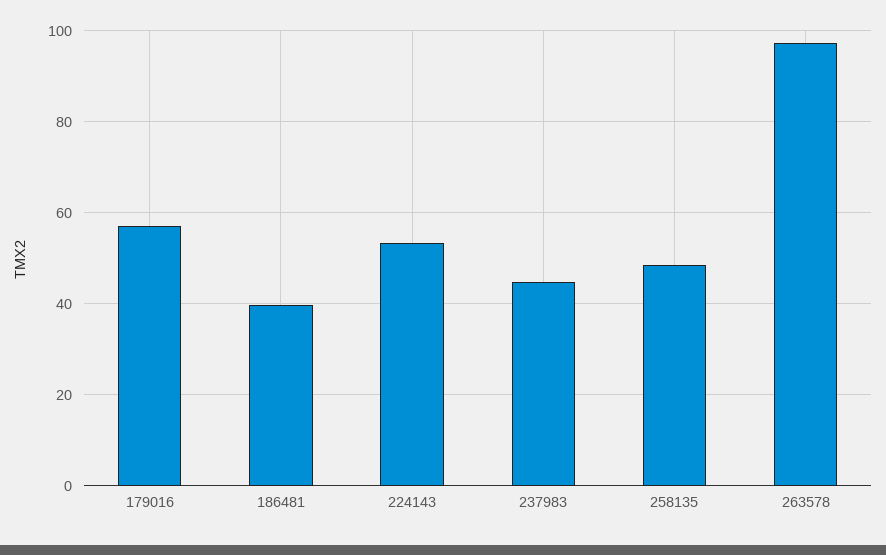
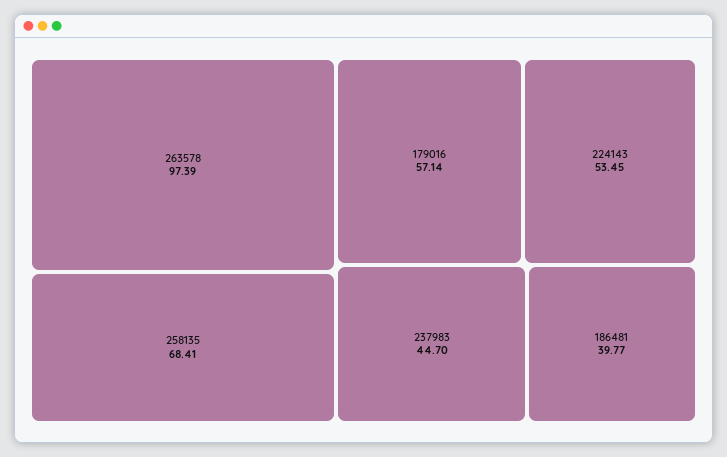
258135: 48 -> 68.41

